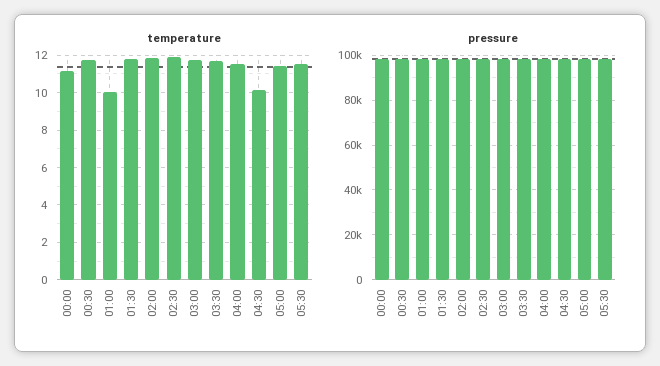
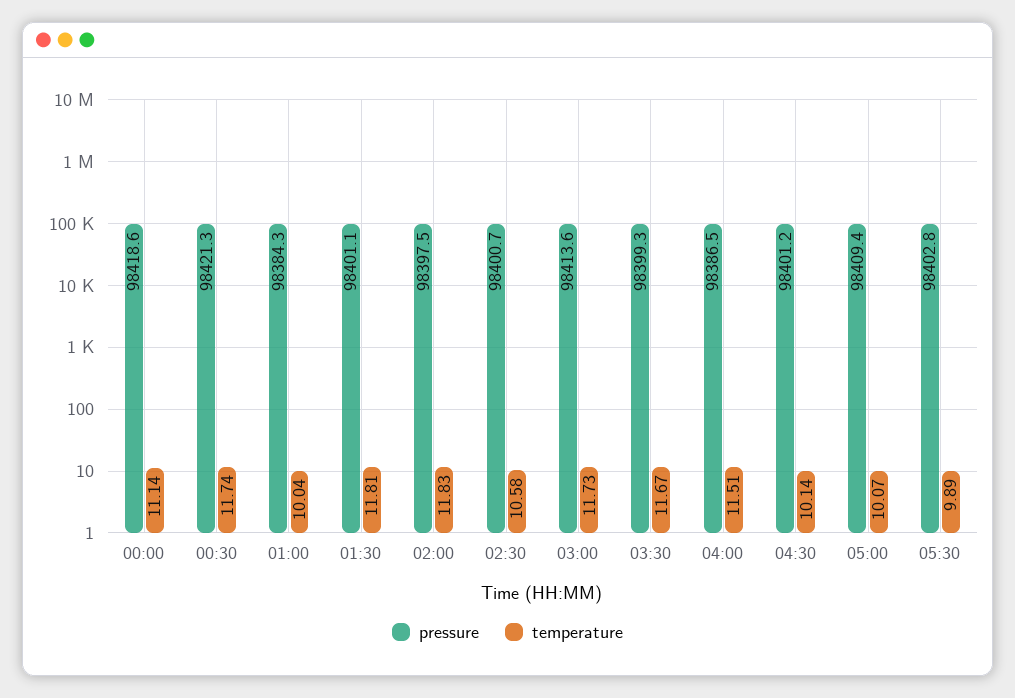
temperature, 02:30: 12 -> 10.58
temperature, 05:00: 11.5 -> 10.07
temperature, 05:30: 11.5 -> 9.89

